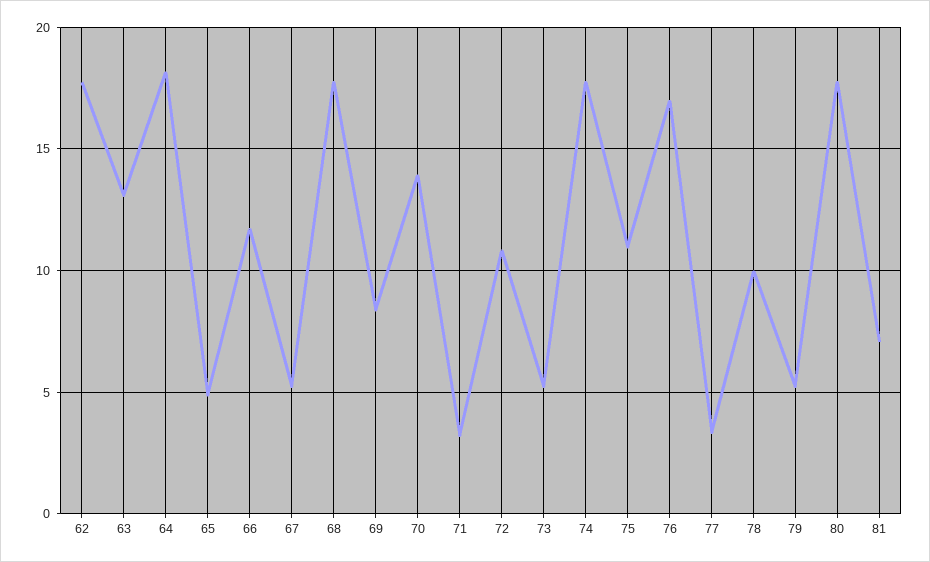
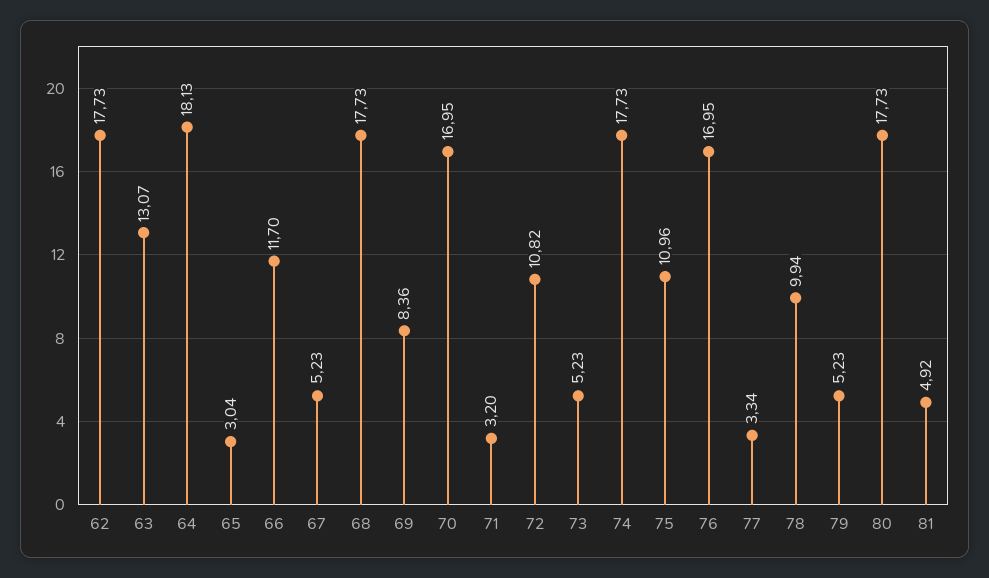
65: 5 -> 3.04
70: 14 -> 16.95
81: 7 -> 4.92

